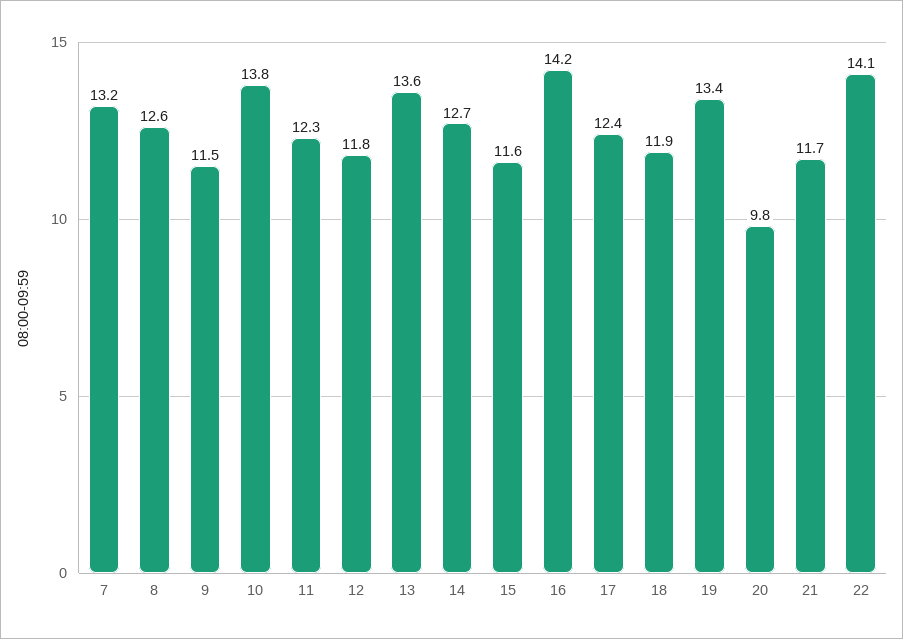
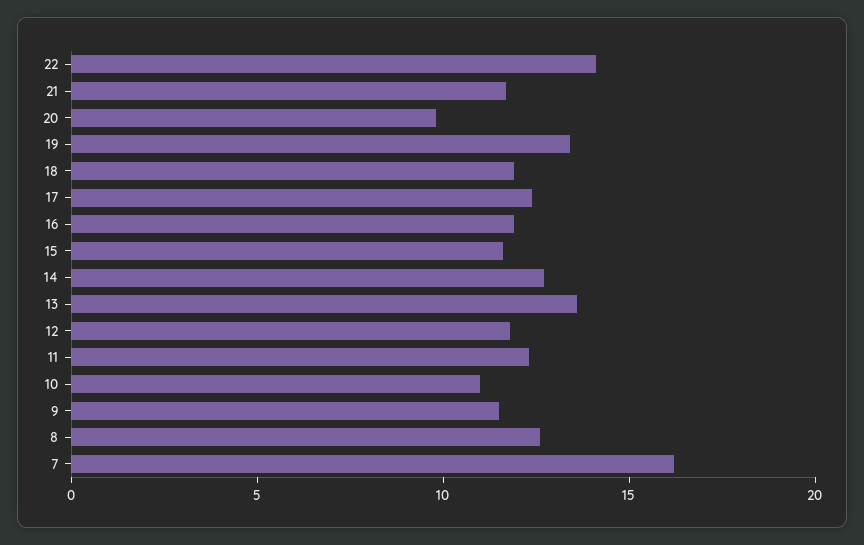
7: 13.2 -> 16
10: 13.8 -> 11
16: 14.2 -> 12

